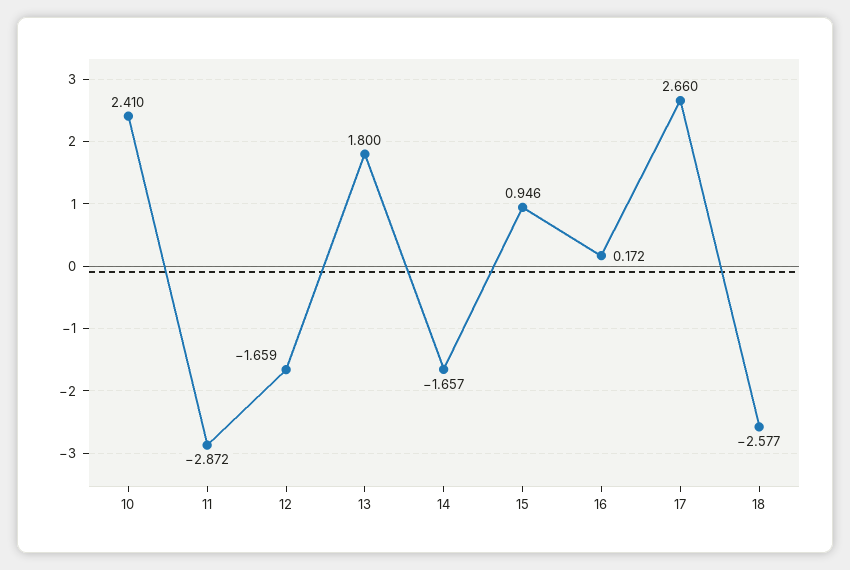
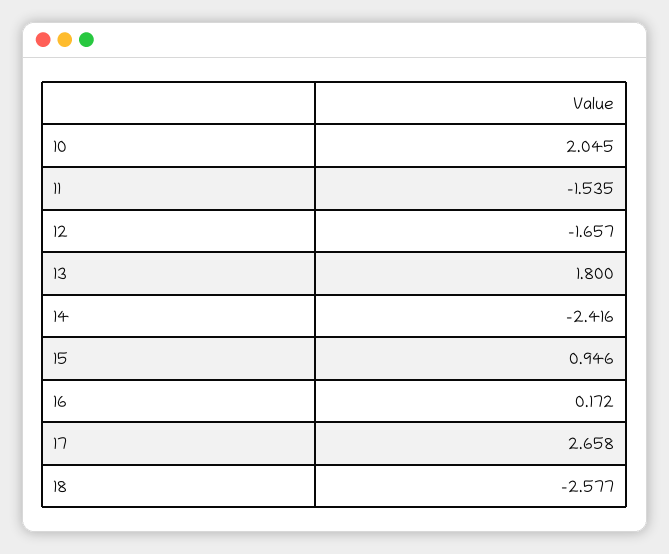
10: 2.41 -> 2.045
11: -2.872 -> -1.535
12: -1.659 -> -1.657
14: -1.657 -> -2.416
17: 2.66 -> 2.658

